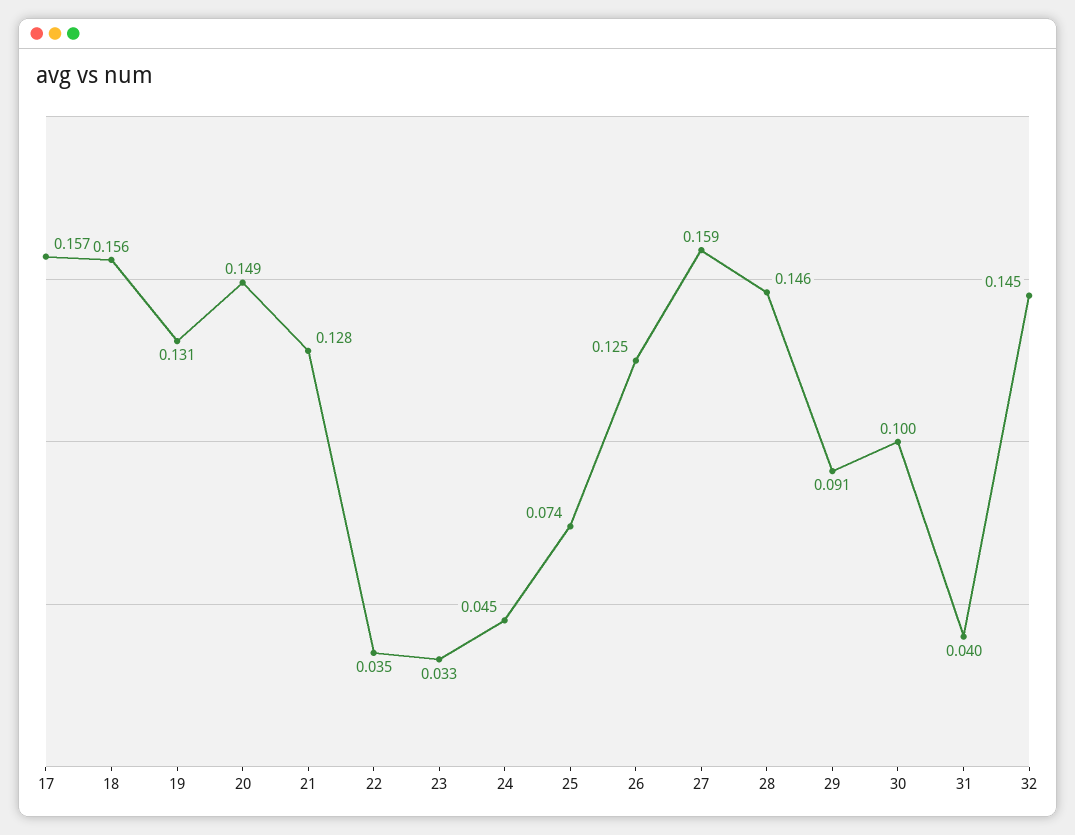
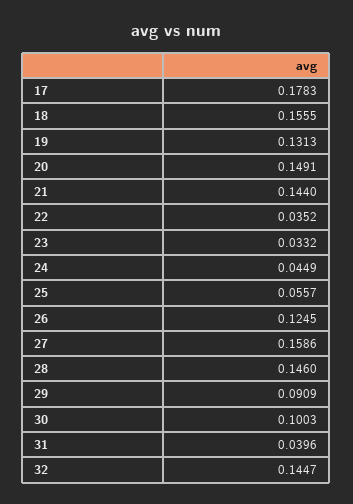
17: 0.157 -> 0.1783
21: 0.128 -> 0.144
25: 0.074 -> 0.0557

